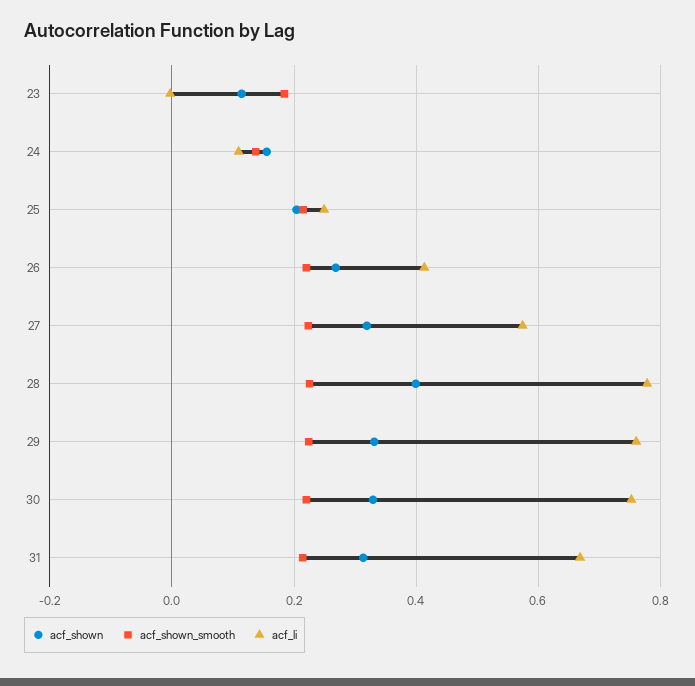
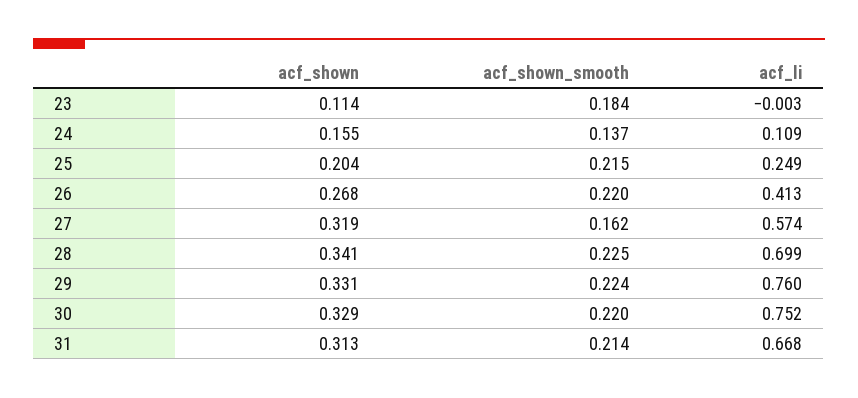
acf_shown_smooth, 27: 0.22 -> 0.162
acf_shown, 28: 0.4 -> 0.341
acf_li, 28: 0.78 -> 0.699

